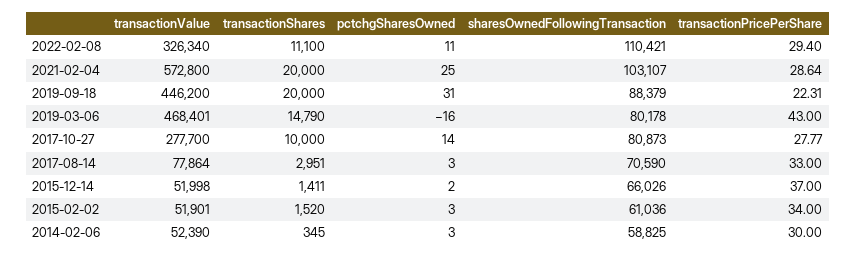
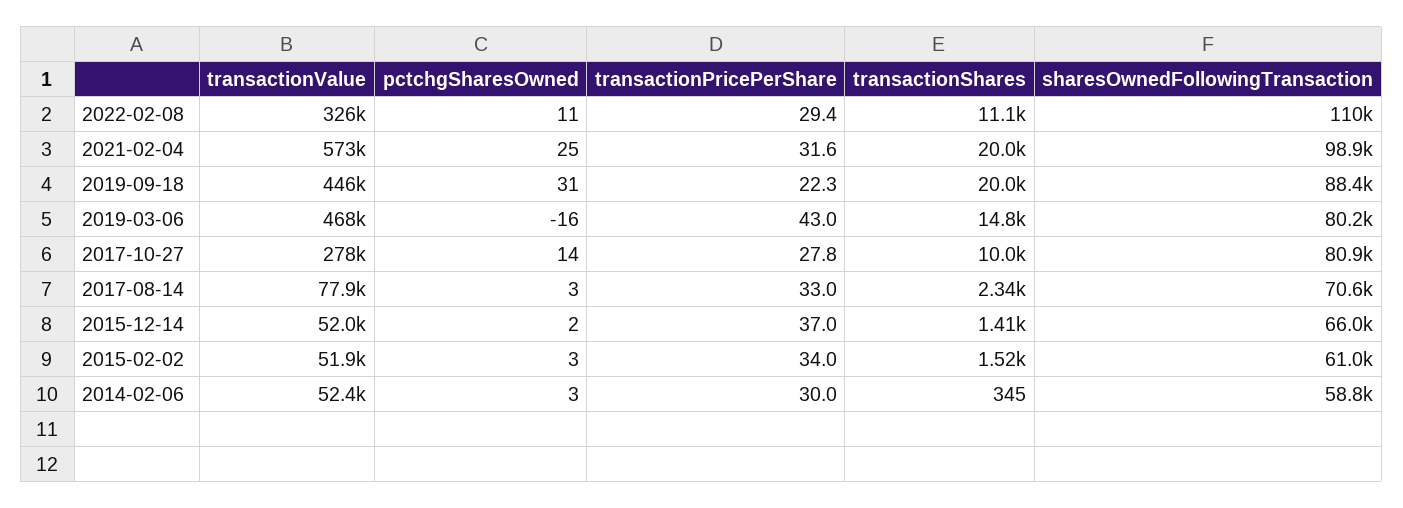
sharesOwnedFollowingTransaction, 2021-02-04: 103107 -> 98900
transactionPricePerShare, 2021-02-04: 28.64 -> 31.6
transactionShares, 2017-08-14: 2951 -> 2340

